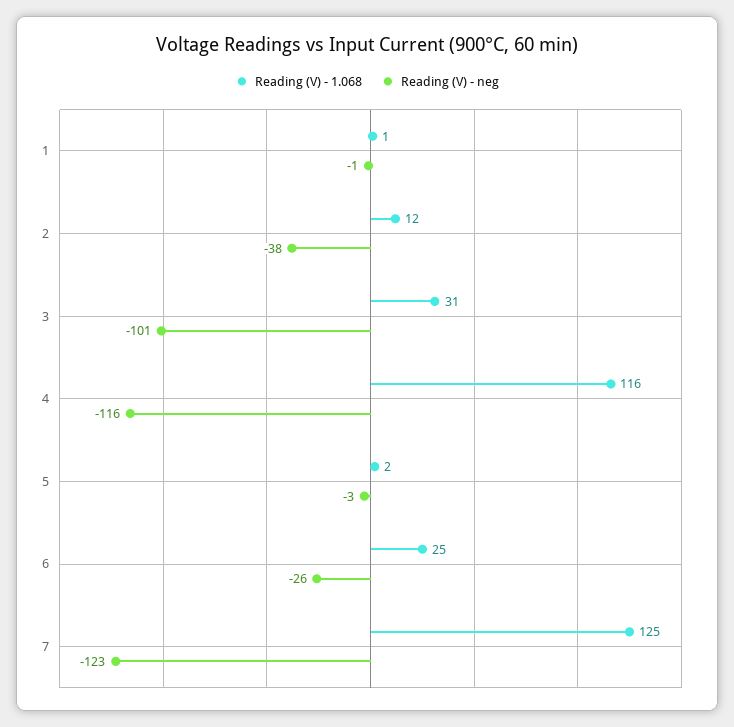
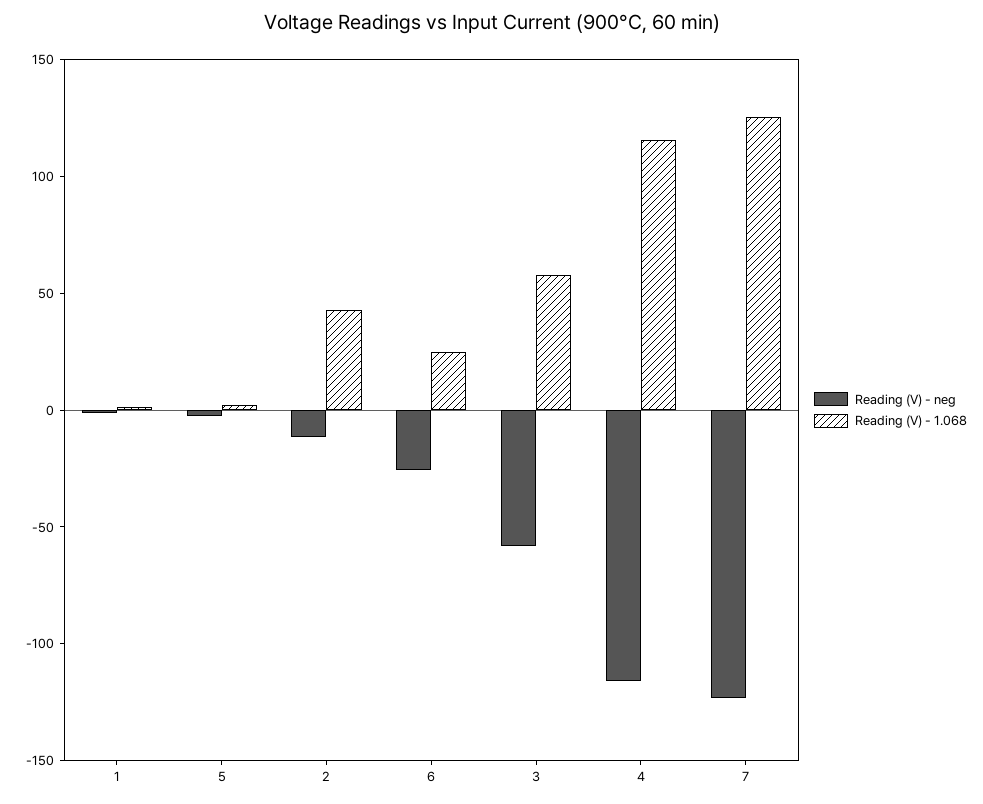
Reading (V) - 1.068, 2: 12 -> 40
Reading (V) - neg, 2: -38 -> -10
Reading (V) - 1.068, 3: 31 -> 60
Reading (V) - neg, 3: -101 -> -60

